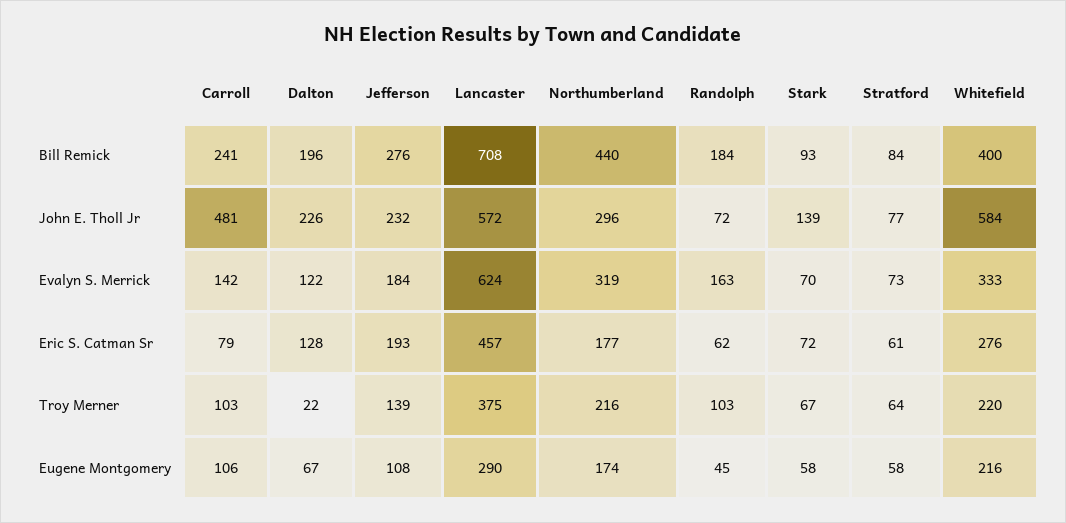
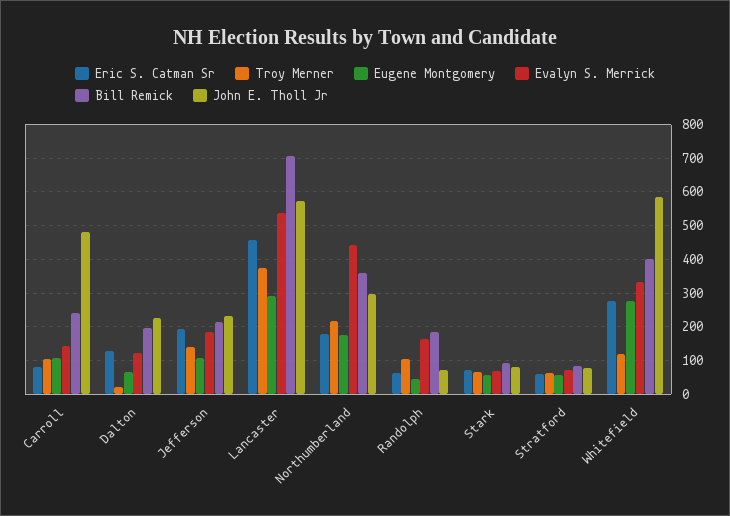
Bill Remick, Jefferson: 276 -> 220
Bill Remick, Northumberland: 440 -> 360
John E. Tholl Jr, Stark: 139 -> 80
Evalyn S. Merrick, Lancaster: 624 -> 540
Evalyn S. Merrick, Northumberland: 319 -> 440
Troy Merner, Whitefield: 220 -> 120
Eugene Montgomery, Whitefield: 216 -> 280

